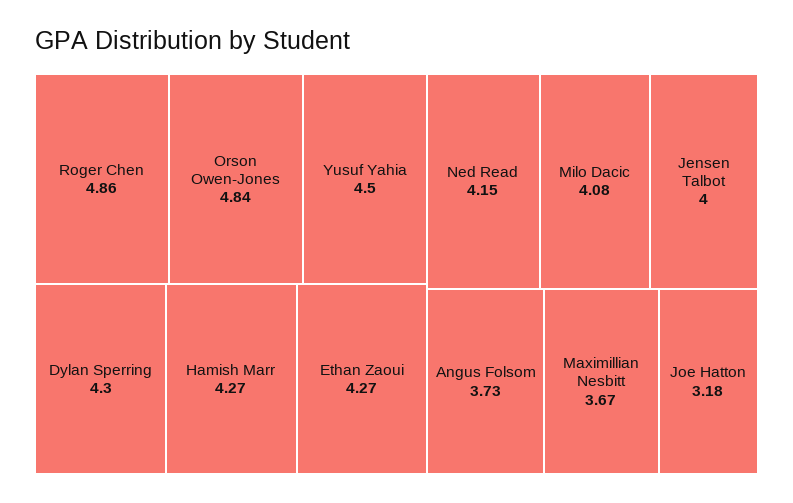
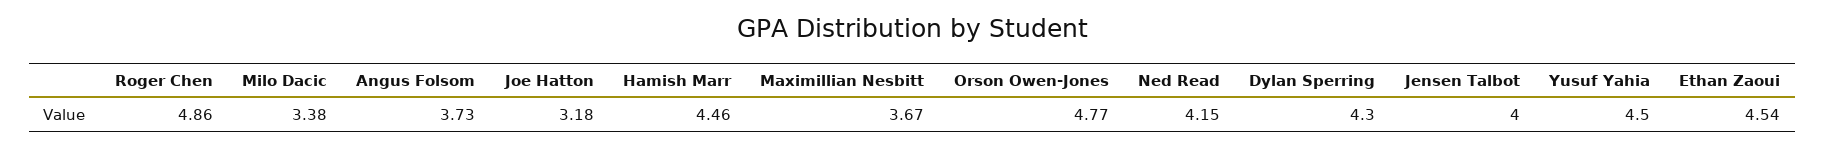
Orson Owen-Jones: 4.84 -> 4.77
Hamish Marr: 4.27 -> 4.46
Ethan Zaoui: 4.27 -> 4.54
Milo Dacic: 4.08 -> 3.38

